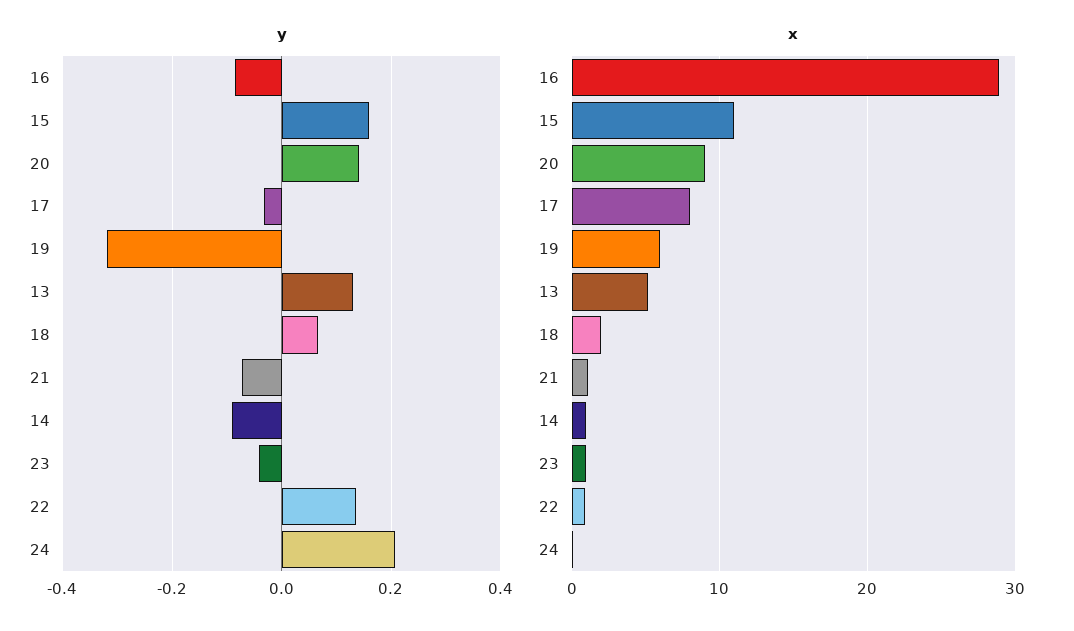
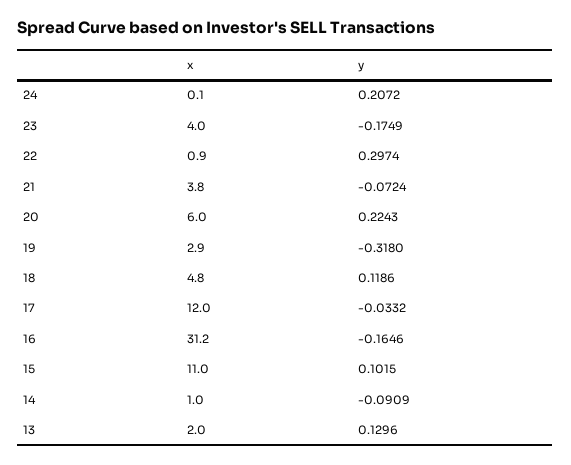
y, 16: -0.08 -> -0.1646
y, 15: 0.16 -> 0.1015
y, 20: 0.14 -> 0.2243
y, 18: 0.06 -> 0.1186
y, 23: -0.04 -> -0.1749
y, 22: 0.14 -> 0.2974
x, 16: 29 -> 31.2
x, 20: 9 -> 6
x, 17: 8 -> 12
x, 19: 6 -> 2.9
x, 13: 5 -> 2
x, 18: 2 -> 4.8
x, 21: 1 -> 3.8
x, 23: 1 -> 4

